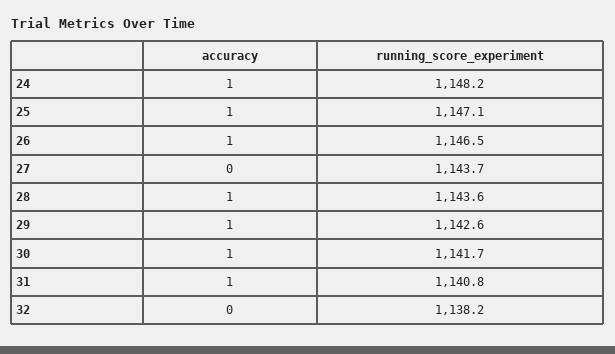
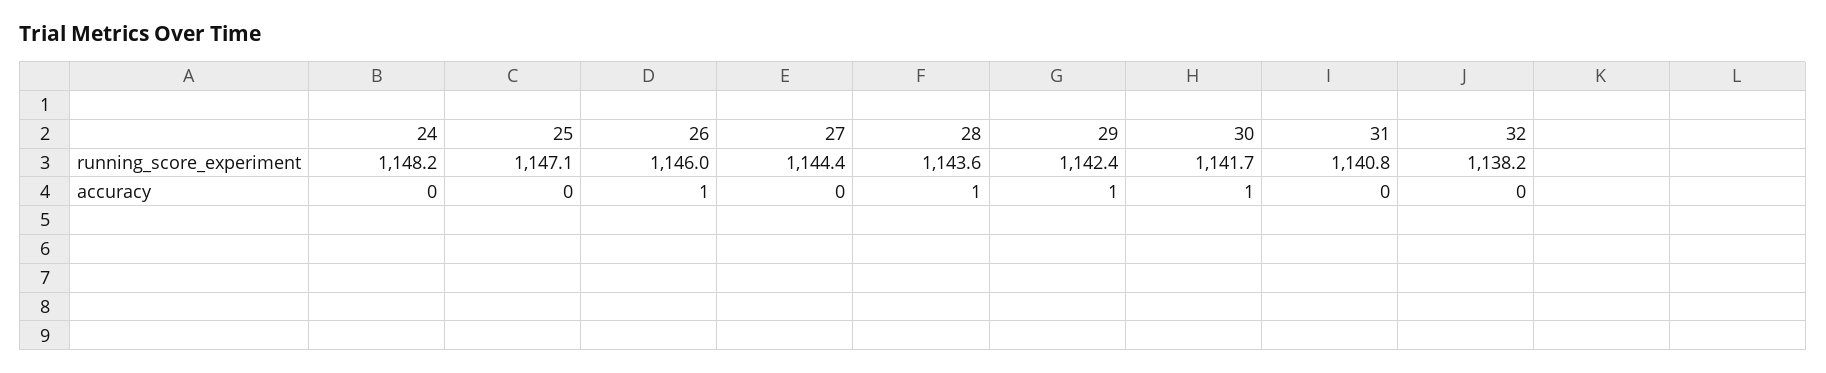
accuracy, 24: 1 -> 0
accuracy, 25: 1 -> 0
running_score_experiment, 26: 1146.5 -> 1146
running_score_experiment, 27: 1143.7 -> 1144.4
running_score_experiment, 29: 1142.6 -> 1142.4
accuracy, 31: 1 -> 0

